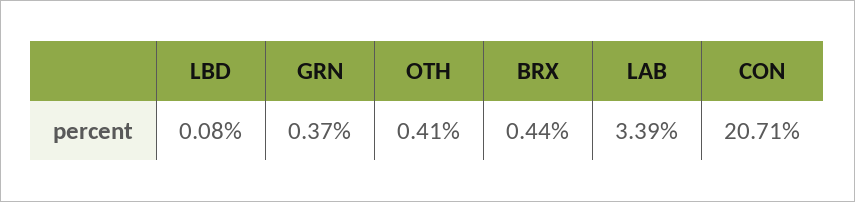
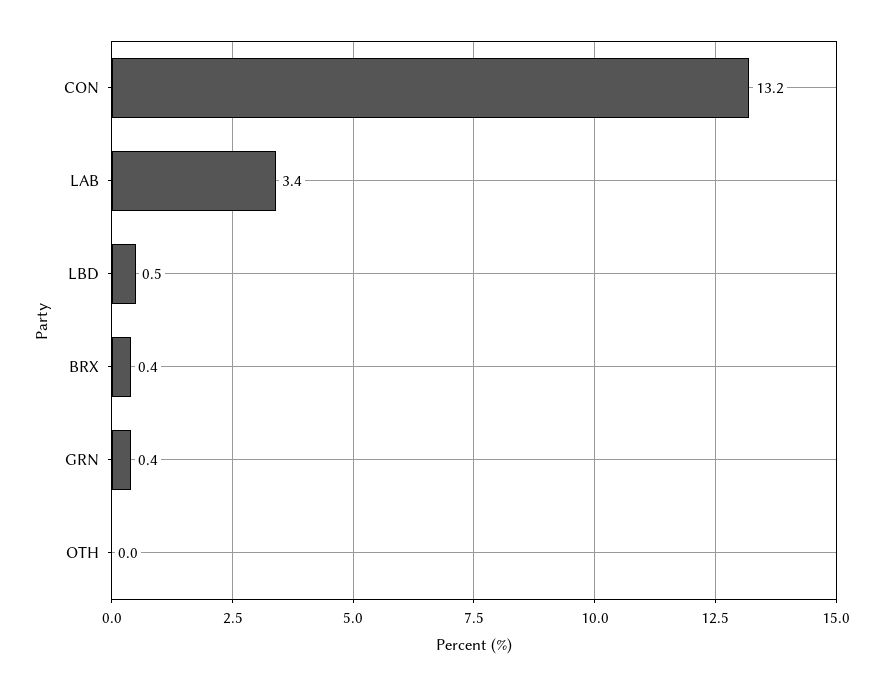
LBD: 0.08 -> 0.5
OTH: 0.41 -> 0
CON: 20.71 -> 13.2

